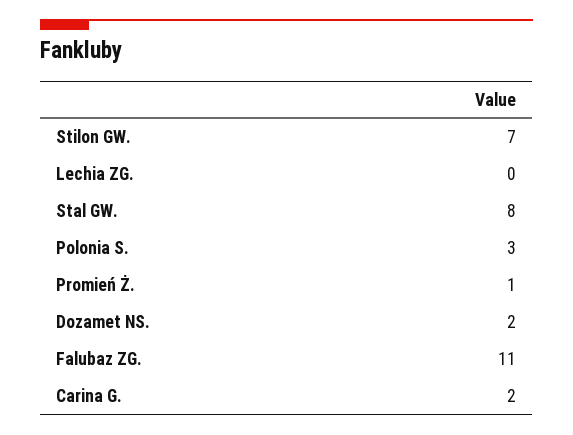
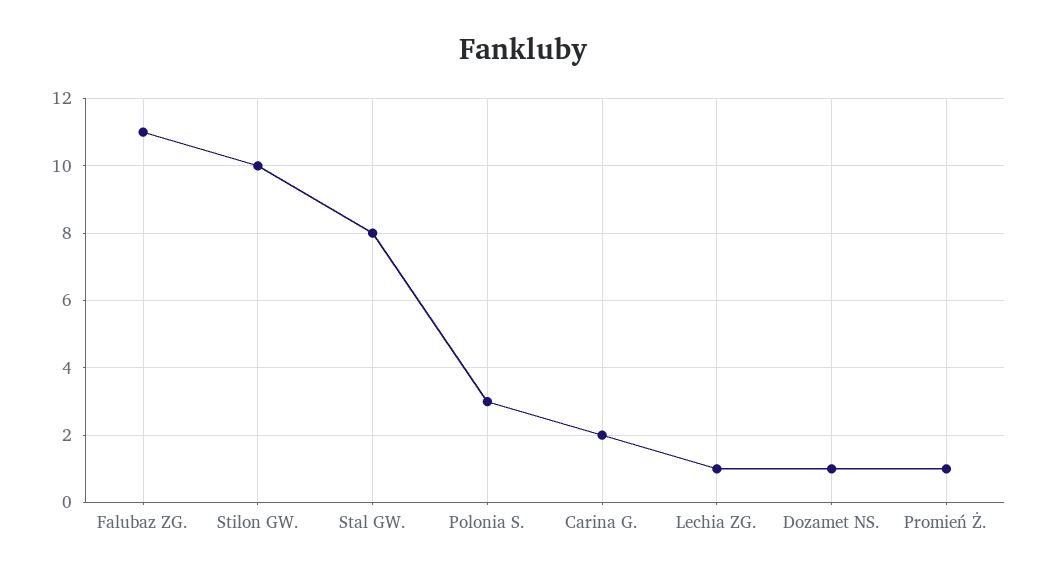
Stilon GW.: 7 -> 10
Lechia ZG.: 0 -> 1
Dozamet NS.: 2 -> 1

